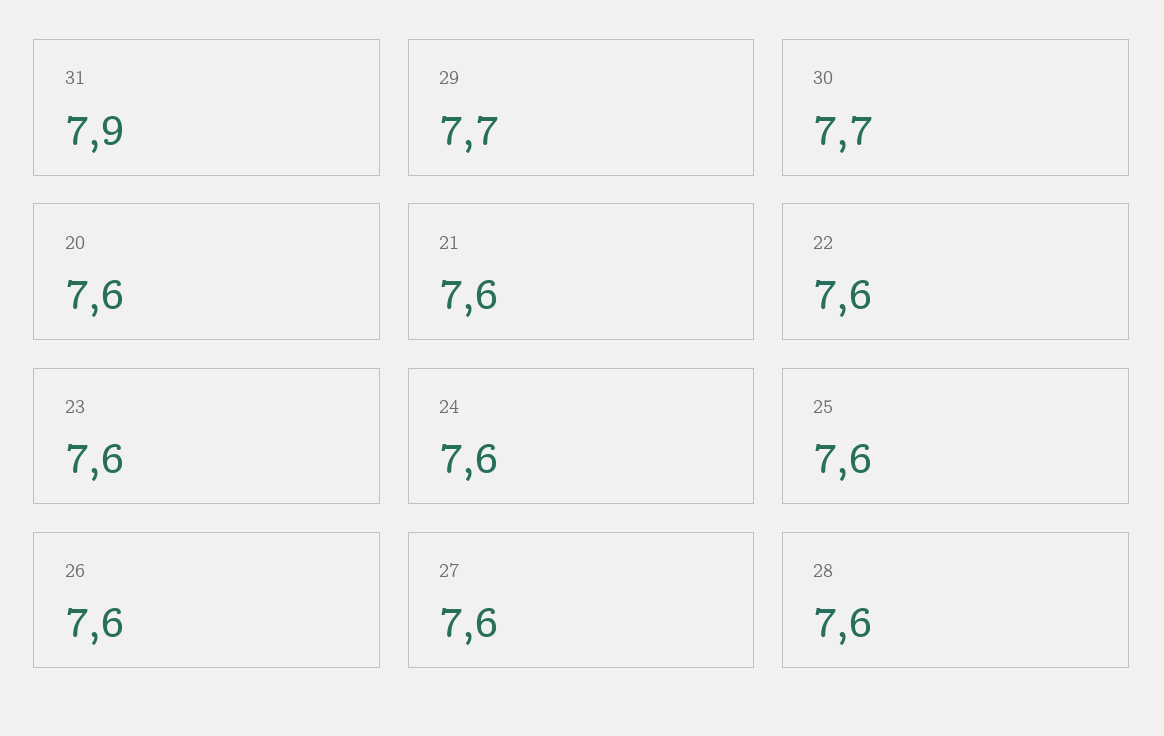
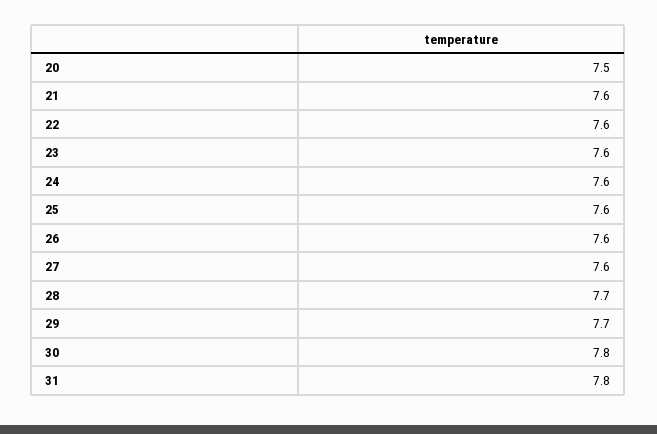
31: 7.9 -> 7.8
30: 7.7 -> 7.8
20: 7.6 -> 7.5
28: 7.6 -> 7.7

